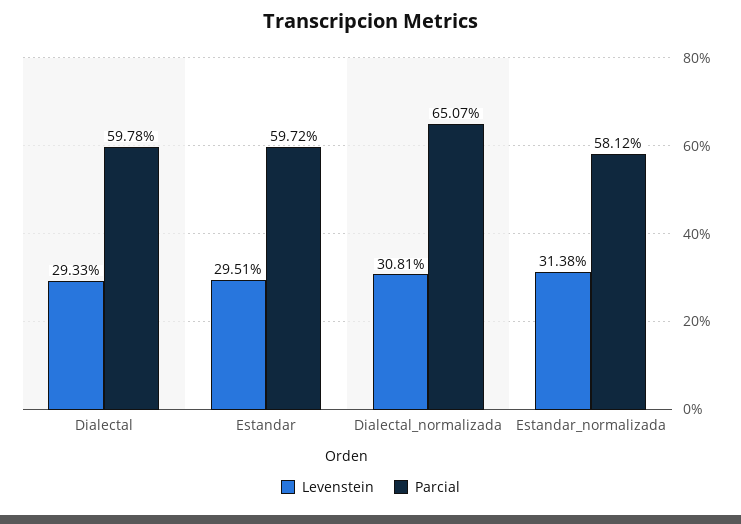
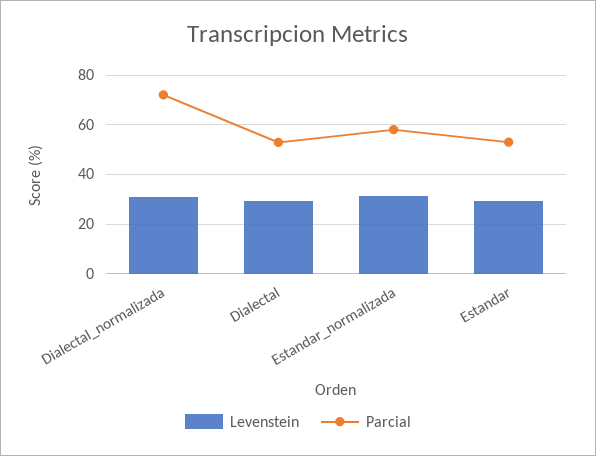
Parcial, Dialectal: 59.78 -> 52.5
Parcial, Estandar: 59.72 -> 52.5
Parcial, Dialectal_normalizada: 65.07 -> 72.5

